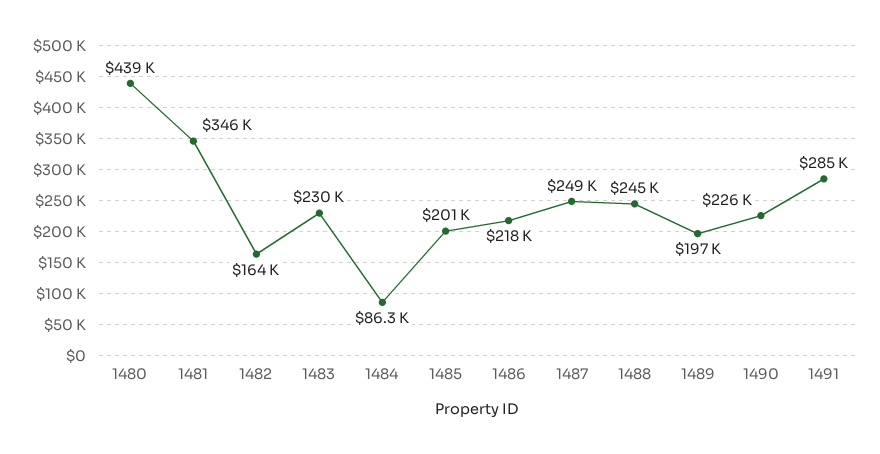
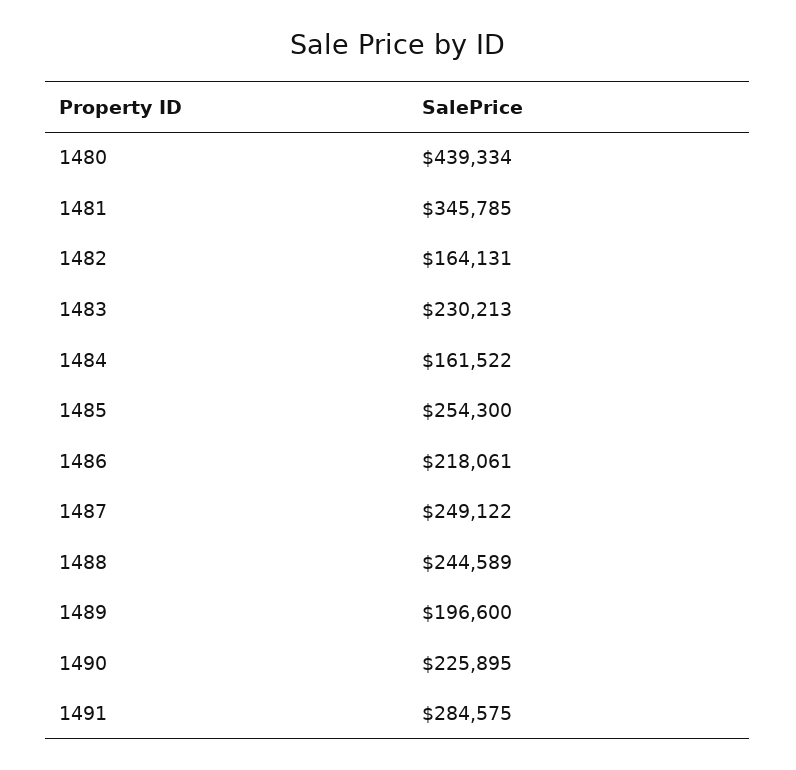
1484: 86300 -> 161522
1485: 201000 -> 254300

